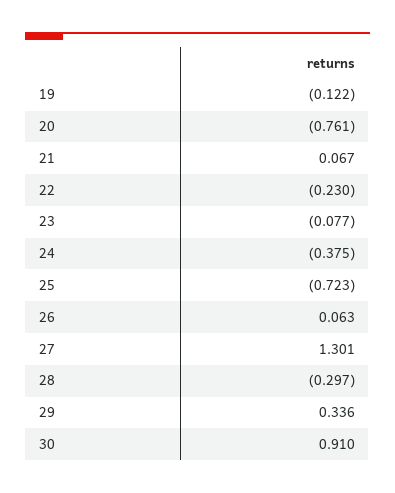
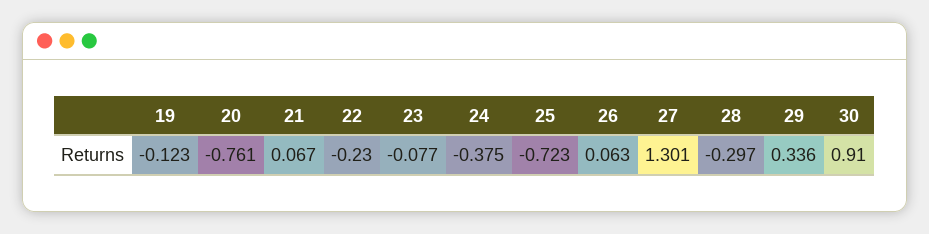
19: -0.122 -> -0.123

